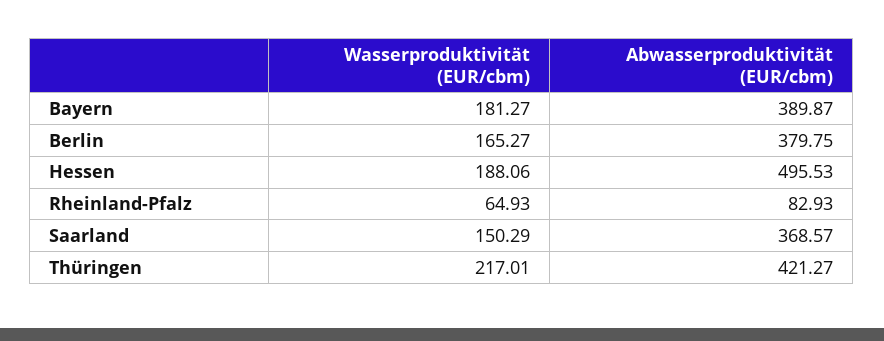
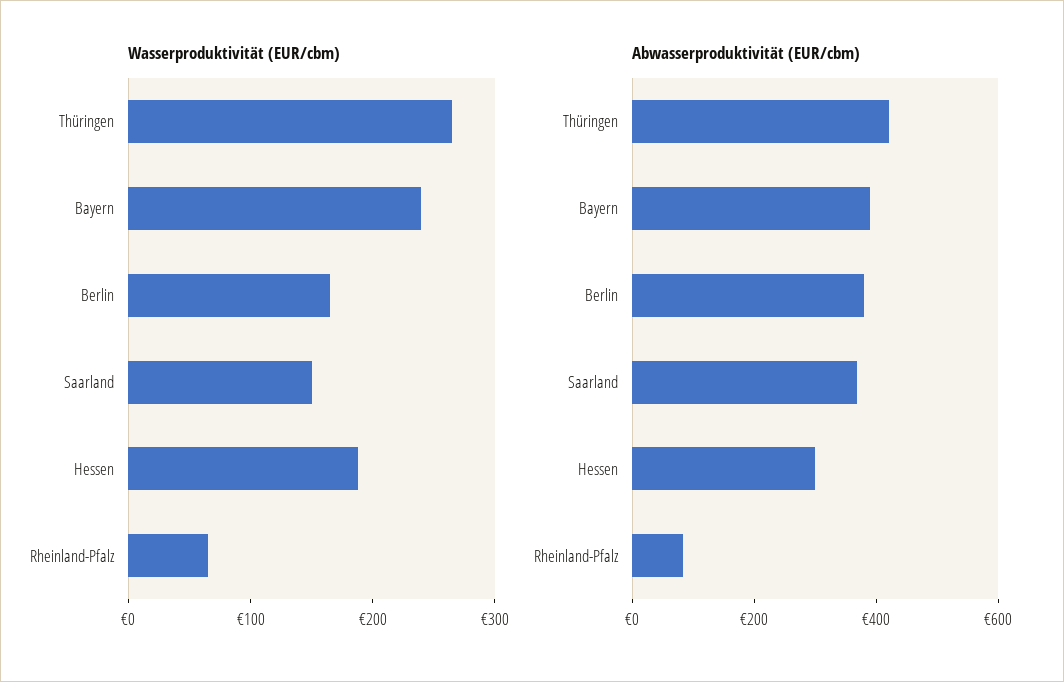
Wasserproduktivität (EUR/cbm), Bayern: 181.27 -> 240
Abwasserproduktivität (EUR/cbm), Hessen: 495.53 -> 300
Wasserproduktivität (EUR/cbm), Thüringen: 217.01 -> 260

